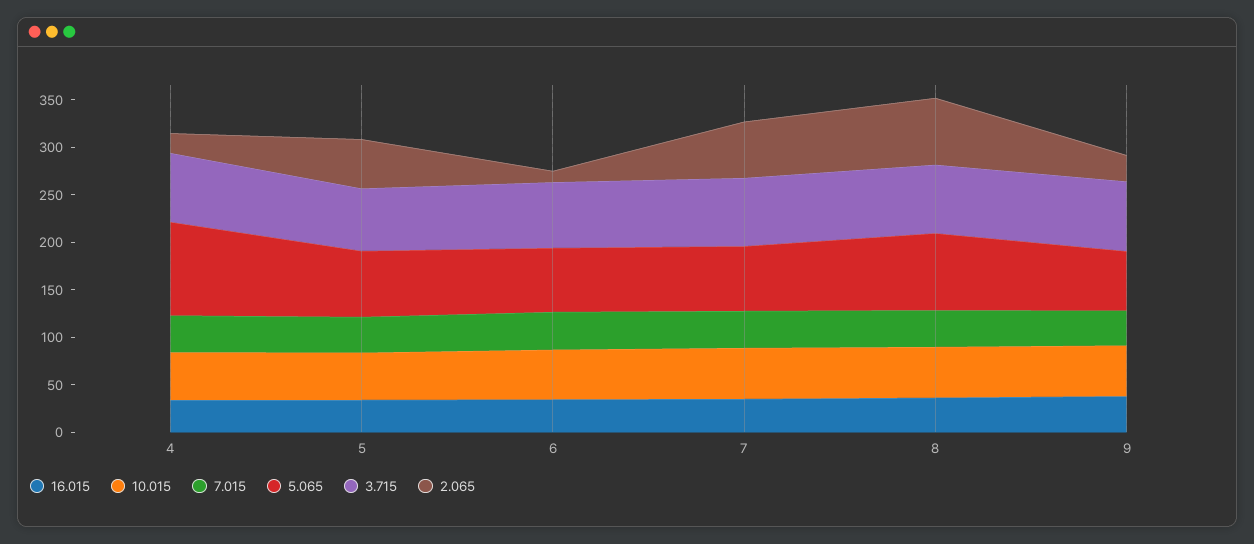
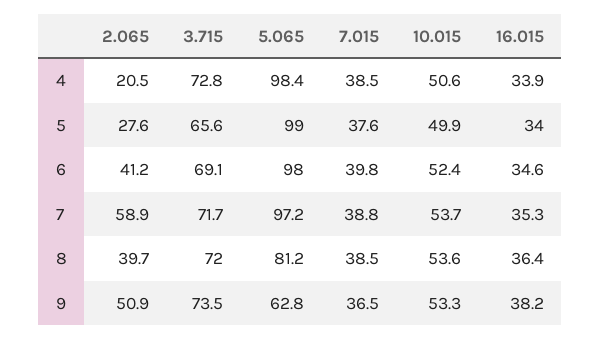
5.065, 5: 70 -> 99
2.065, 5: 50 -> 27.6
5.065, 6: 70 -> 98
2.065, 6: 10 -> 41.2
5.065, 7: 70 -> 97.2
2.065, 8: 70 -> 39.7
2.065, 9: 30 -> 50.9

